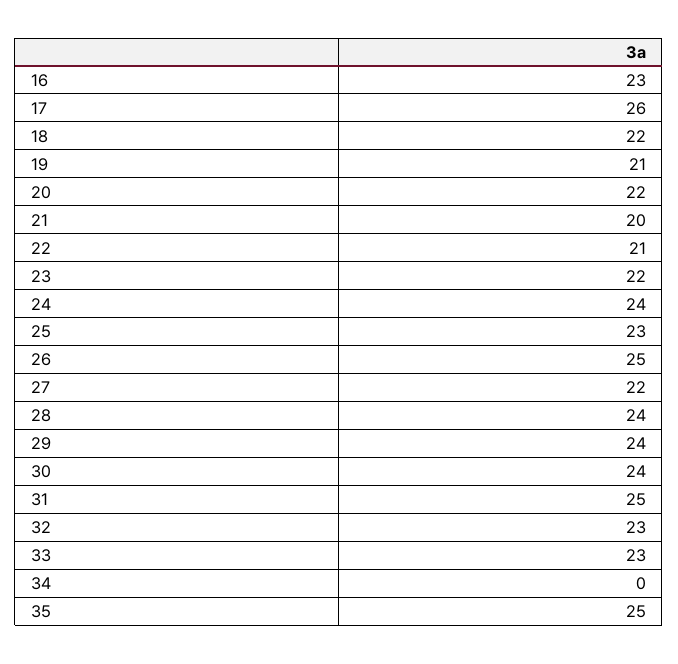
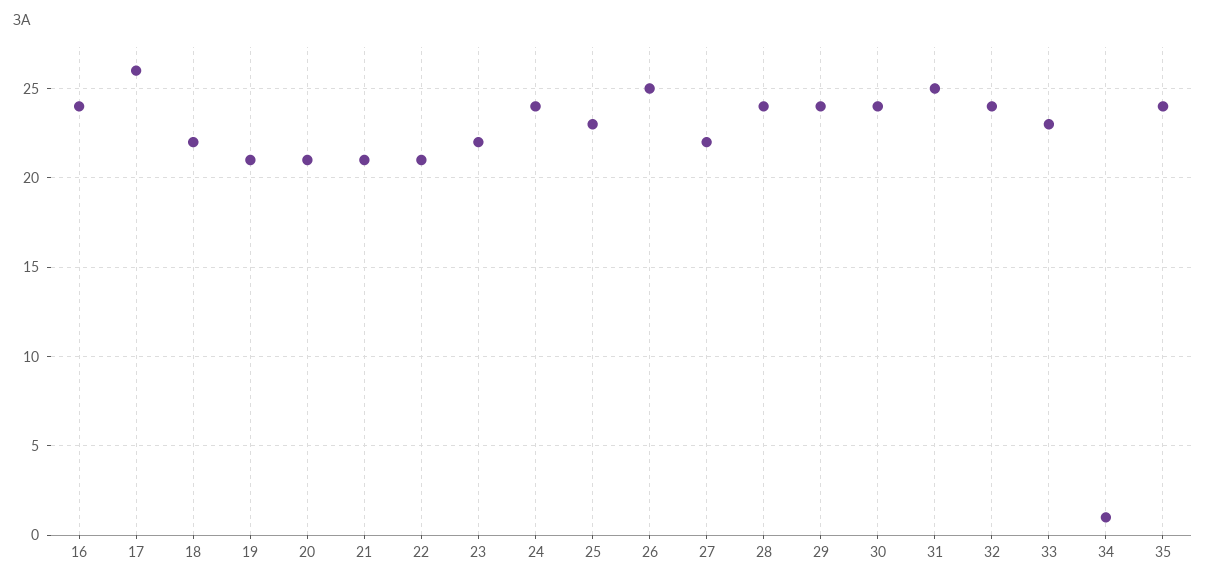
16: 23 -> 24
20: 22 -> 21
21: 20 -> 21
32: 23 -> 24
34: 0 -> 1
35: 25 -> 24

